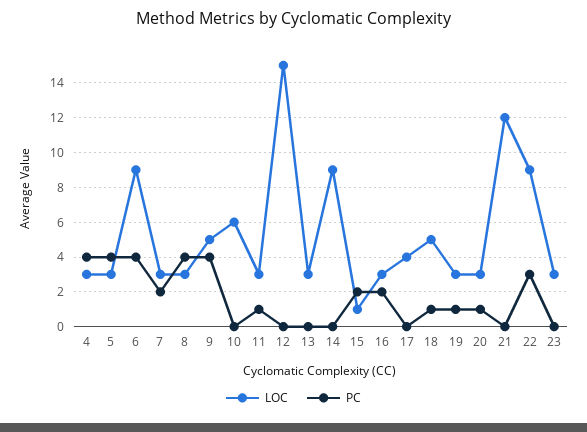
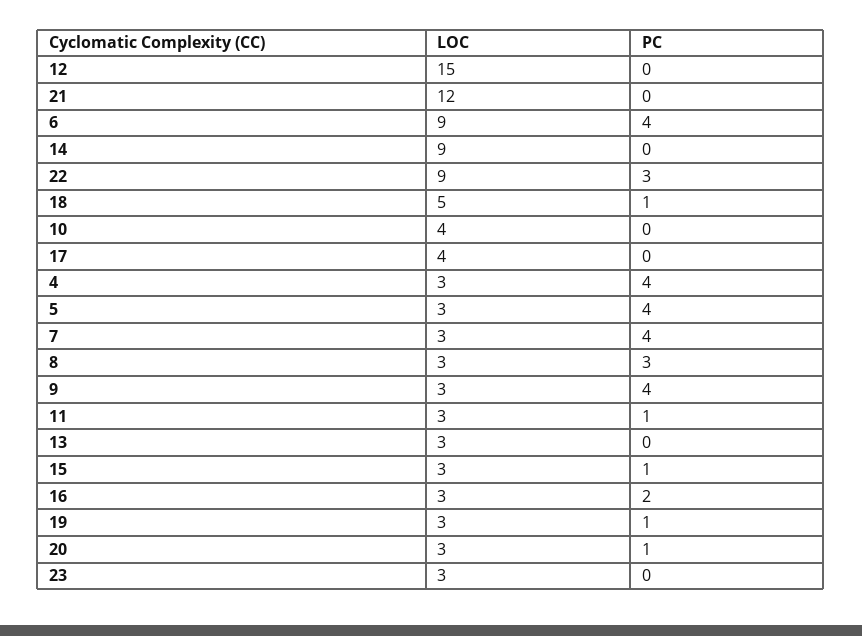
PC, 7: 2 -> 4
PC, 8: 4 -> 3
LOC, 9: 5 -> 3
LOC, 10: 6 -> 4
LOC, 15: 1 -> 3
PC, 15: 2 -> 1

